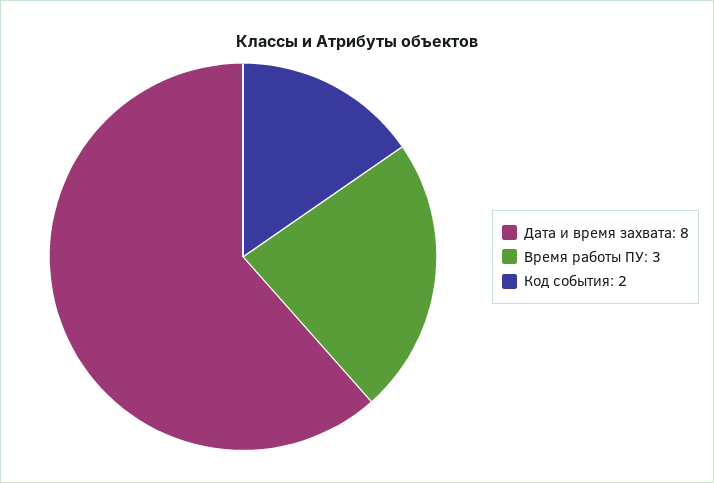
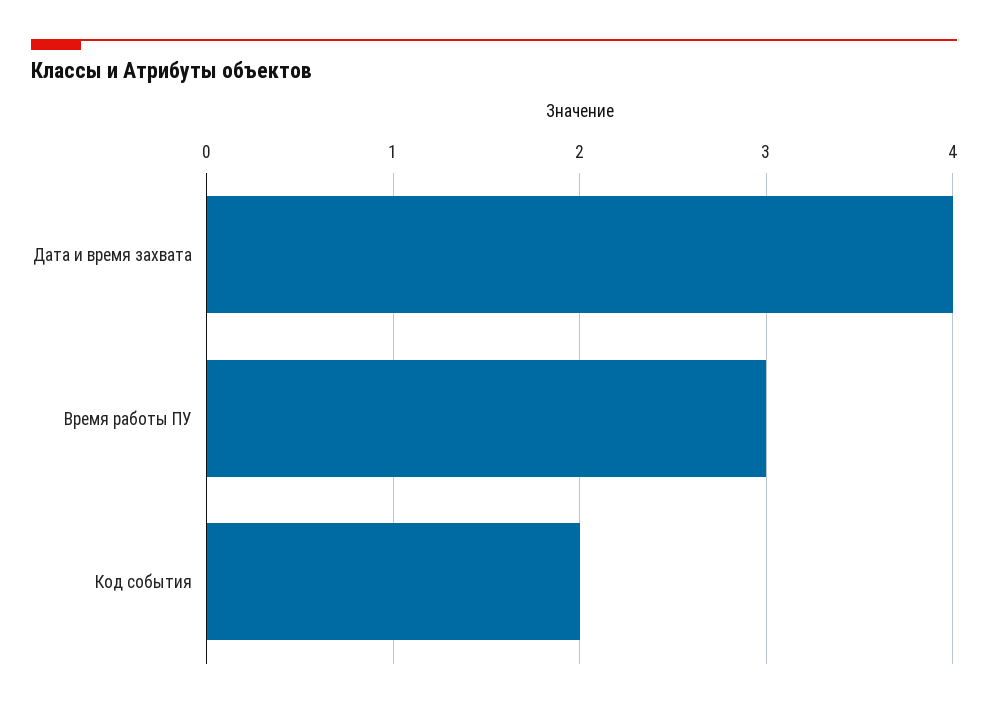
Дата и время захвата: 8 -> 4

